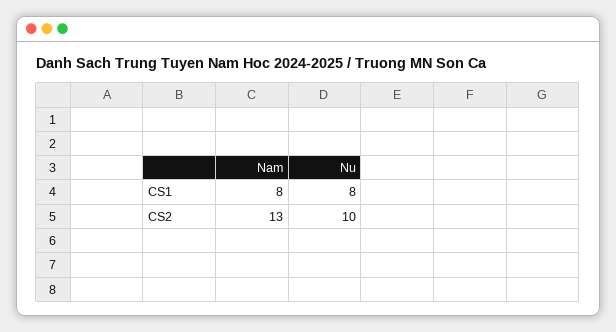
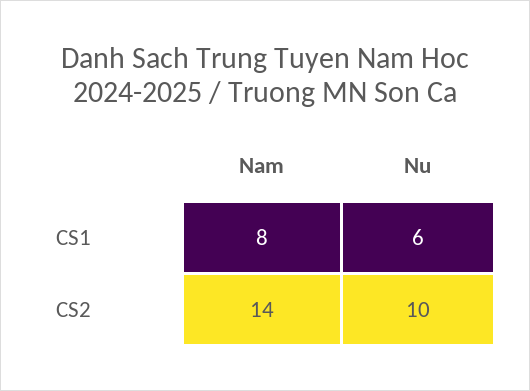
Nu, CS1: 8 -> 6
Nam, CS2: 13 -> 14

